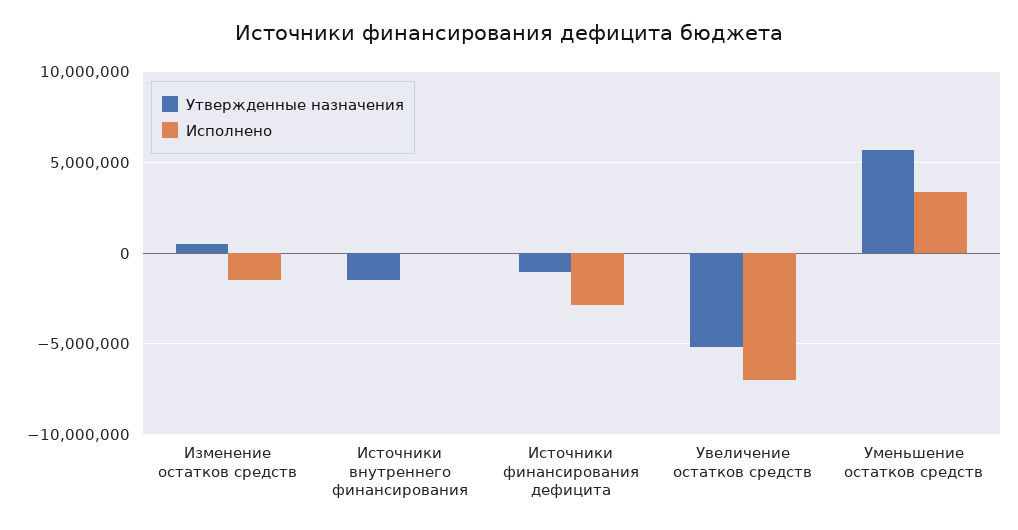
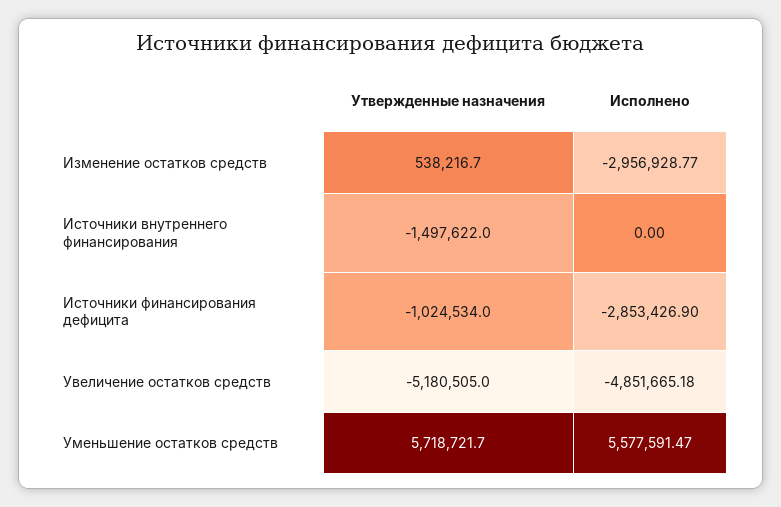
Исполнено, Изменение остатков средств: -1500000 -> -2956928.77
Исполнено, Увеличение остатков средств: -7000000 -> -4851665.18
Исполнено, Уменьшение остатков средств: 3500000 -> 5577591.47

